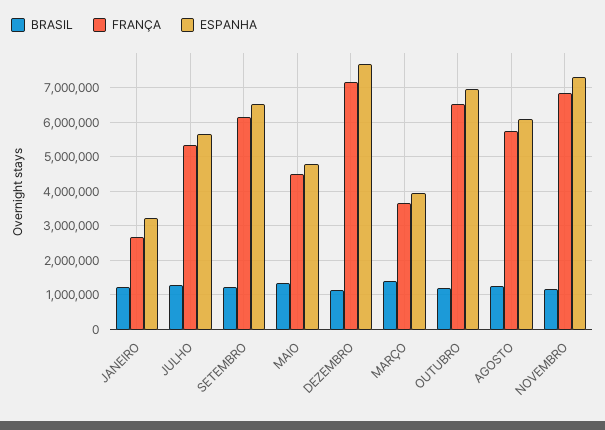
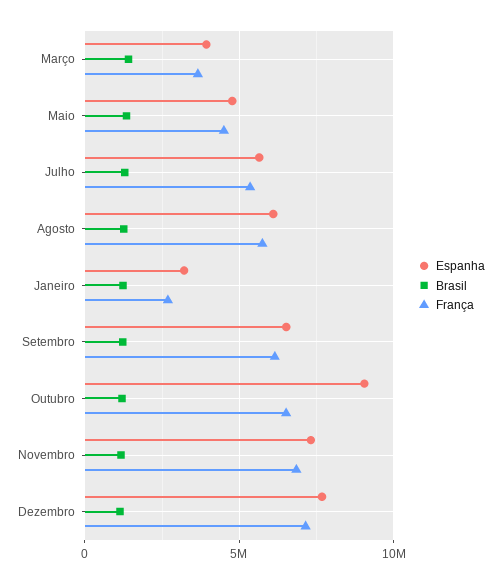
ESPANHA, OUTUBRO: 7000000 -> 9000000

